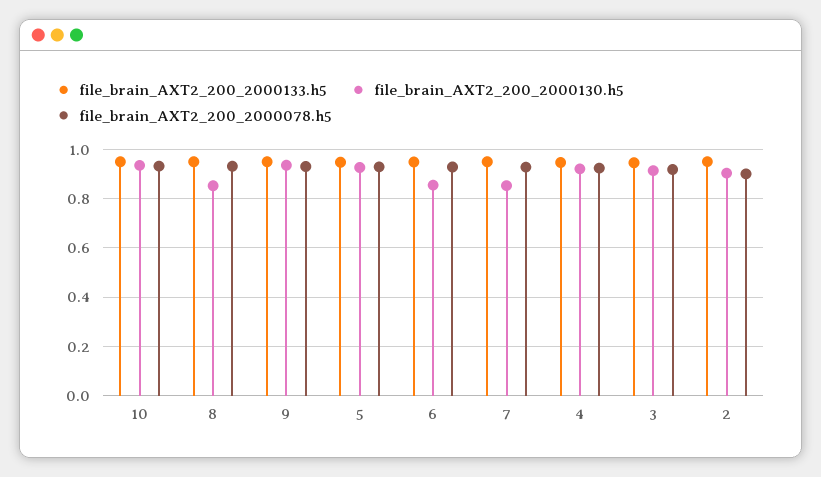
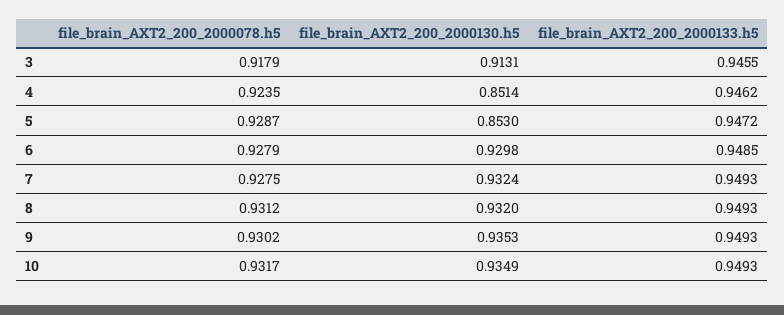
file_brain_AXT2_200_2000130.h5, 8: 0.85 -> 0.932
file_brain_AXT2_200_2000130.h5, 5: 0.925 -> 0.853
file_brain_AXT2_200_2000130.h5, 6: 0.85 -> 0.9298
file_brain_AXT2_200_2000130.h5, 7: 0.85 -> 0.9324
file_brain_AXT2_200_2000130.h5, 4: 0.925 -> 0.8514
file_brain_AXT2_200_2000133.h5, 2: 0.95 -> none
file_brain_AXT2_200_2000130.h5, 2: 0.9 -> none
file_brain_AXT2_200_2000078.h5, 2: 0.9 -> none

